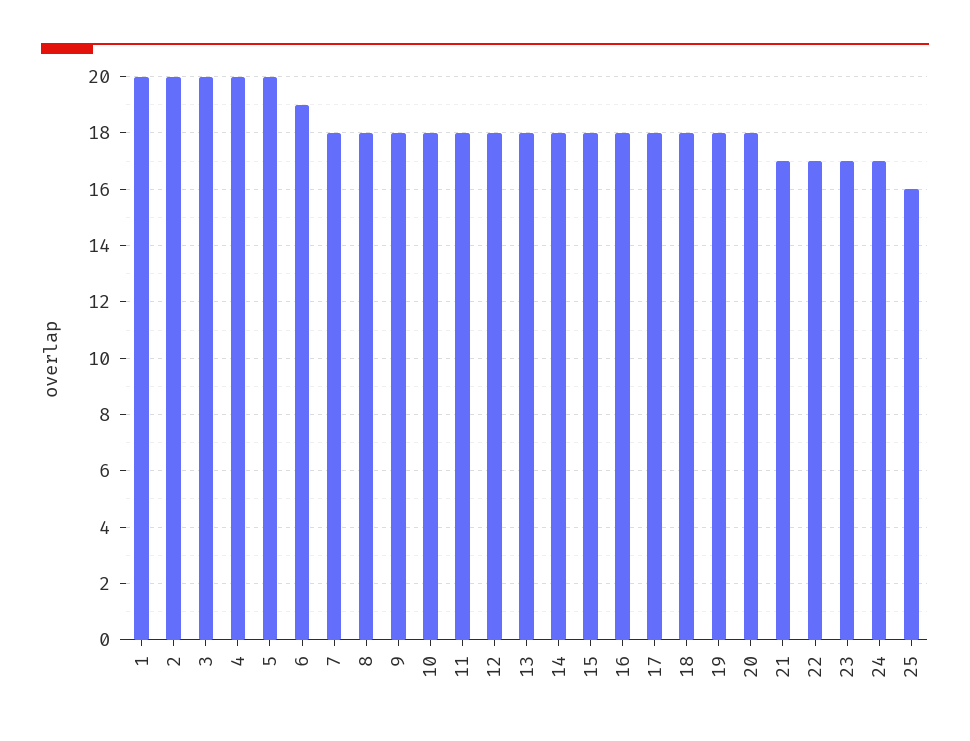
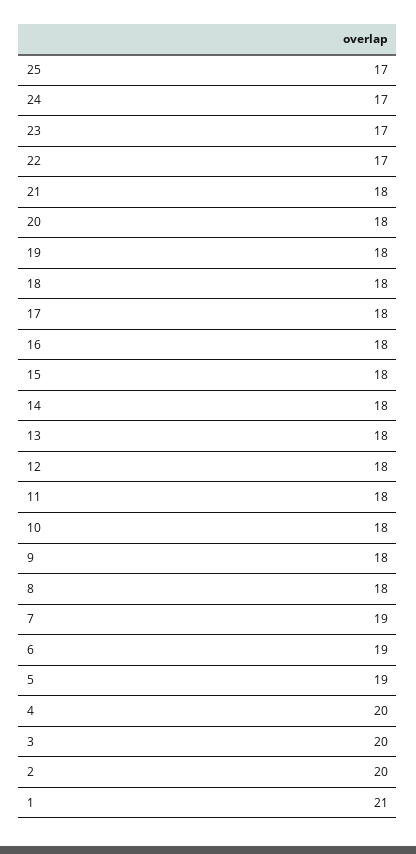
1: 20 -> 21
5: 20 -> 19
7: 18 -> 19
21: 17 -> 18
25: 16 -> 17

